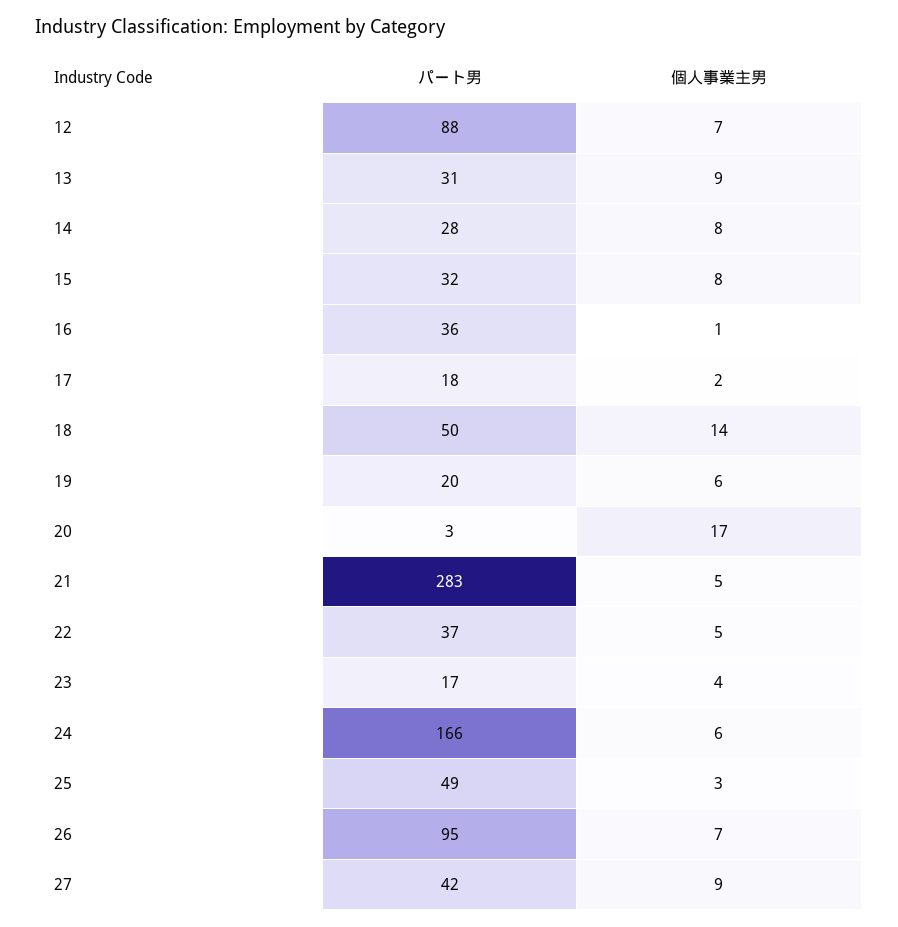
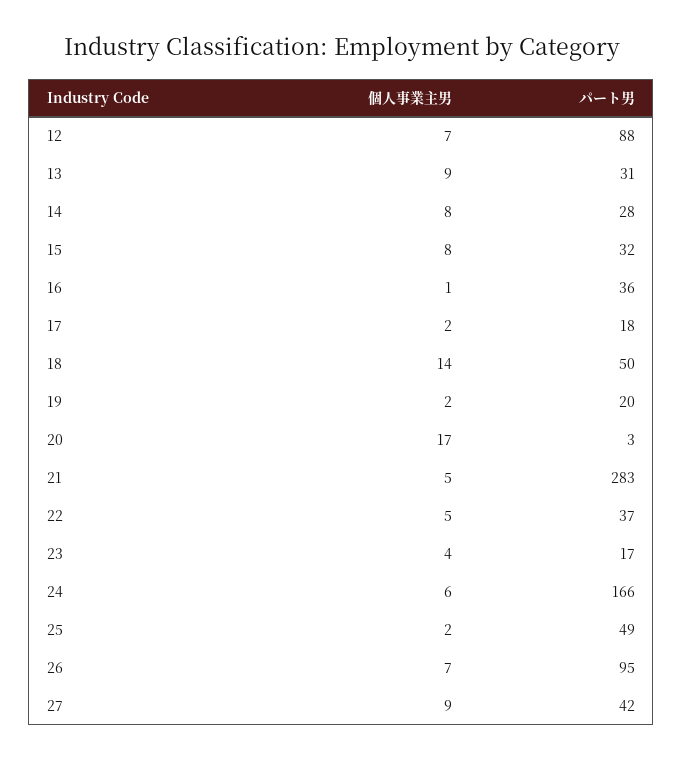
個人事業主男, 19: 6 -> 2
個人事業主男, 25: 3 -> 2

